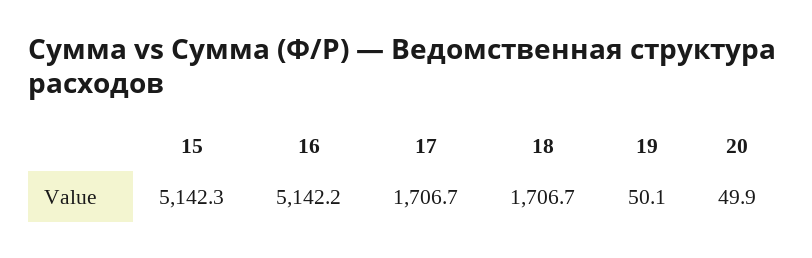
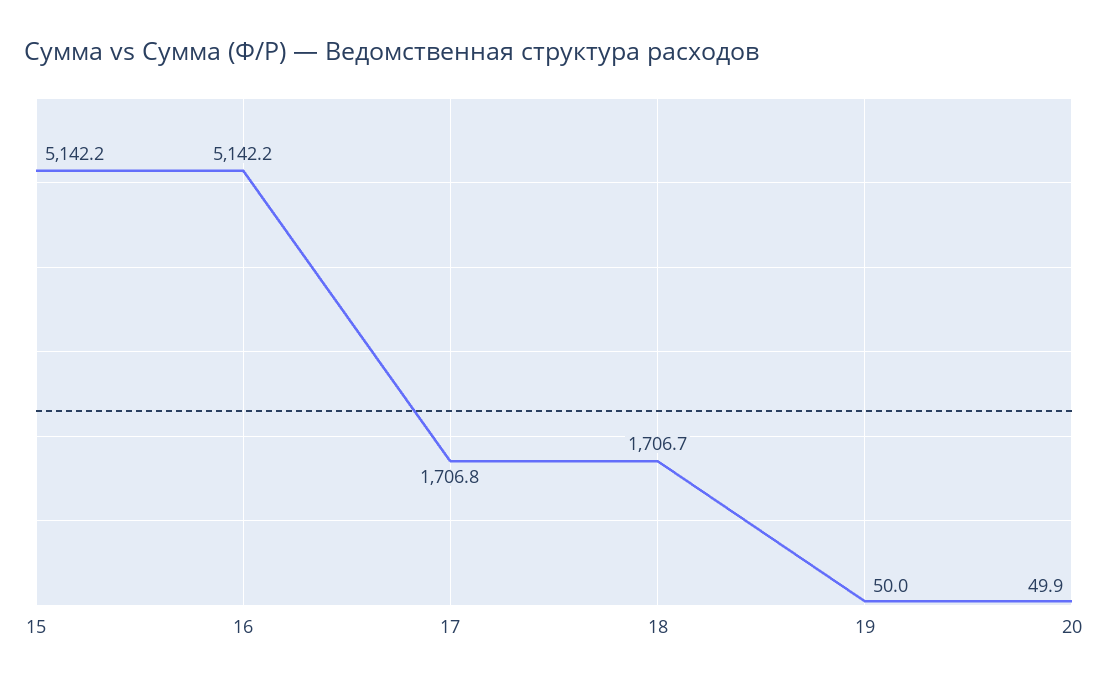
15: 5142.3 -> 5142.2
17: 1706.7 -> 1706.8
19: 50.1 -> 50

